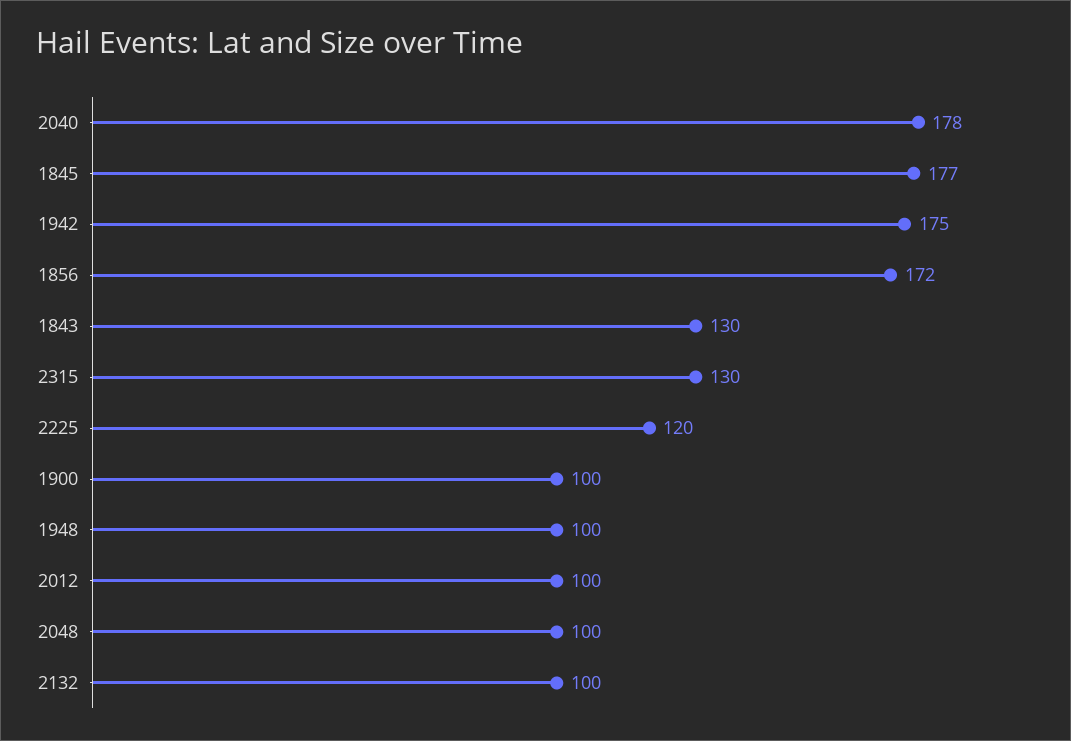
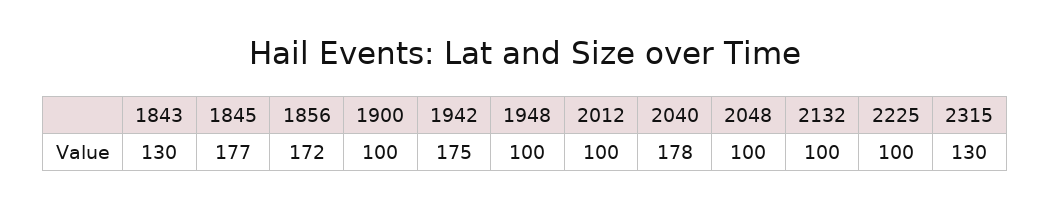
2225: 120 -> 100

